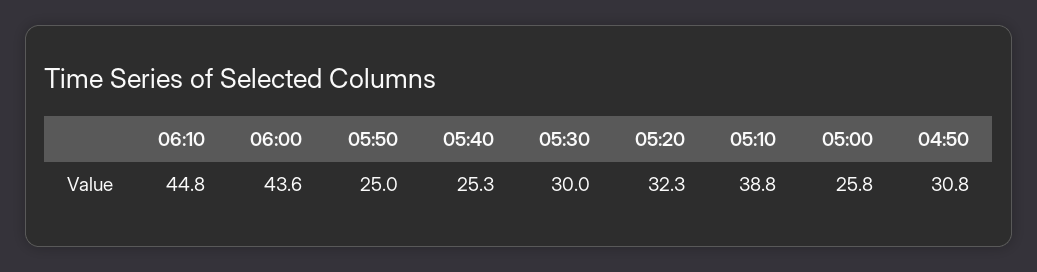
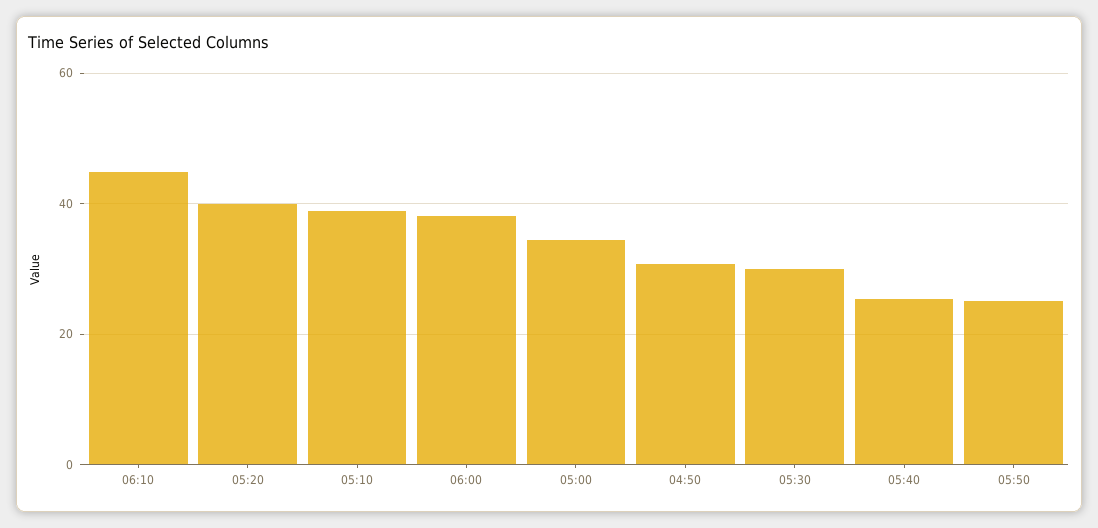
06:00: 43.6 -> 38
05:20: 32.3 -> 40
05:00: 25.8 -> 34

